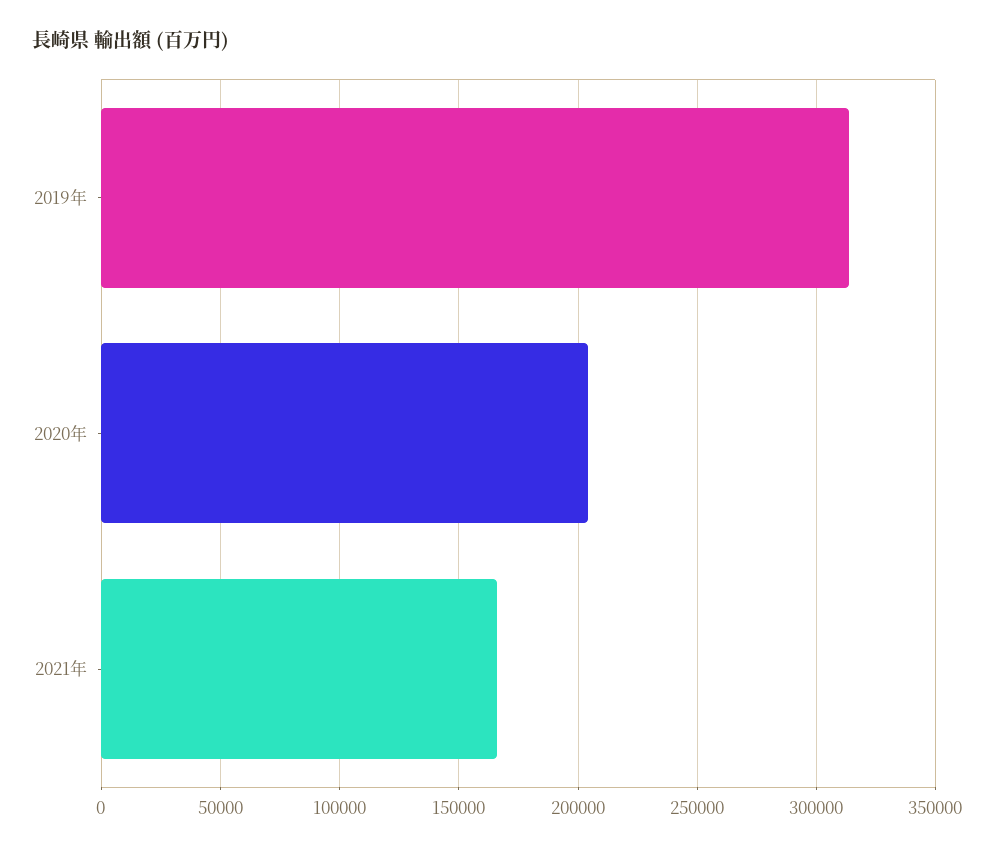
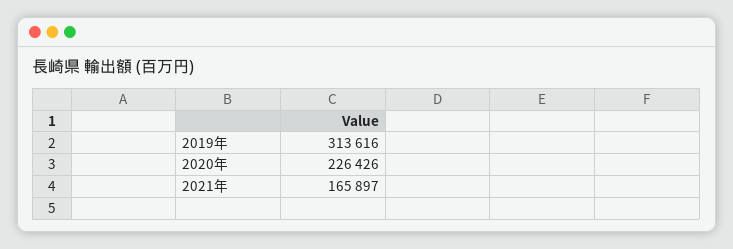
2020年: 205000 -> 226426

